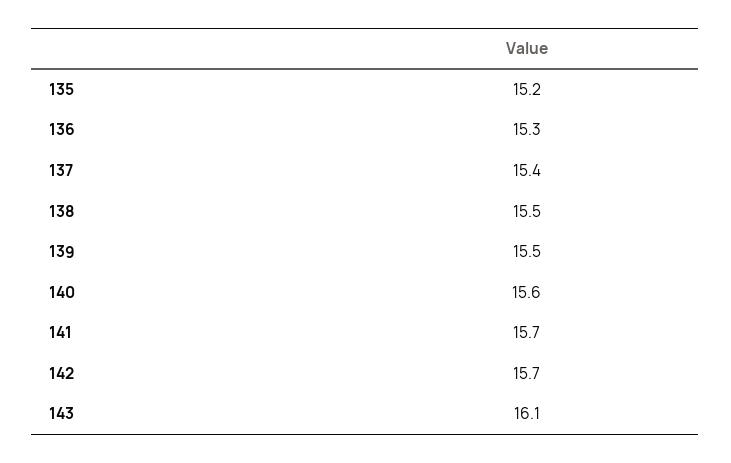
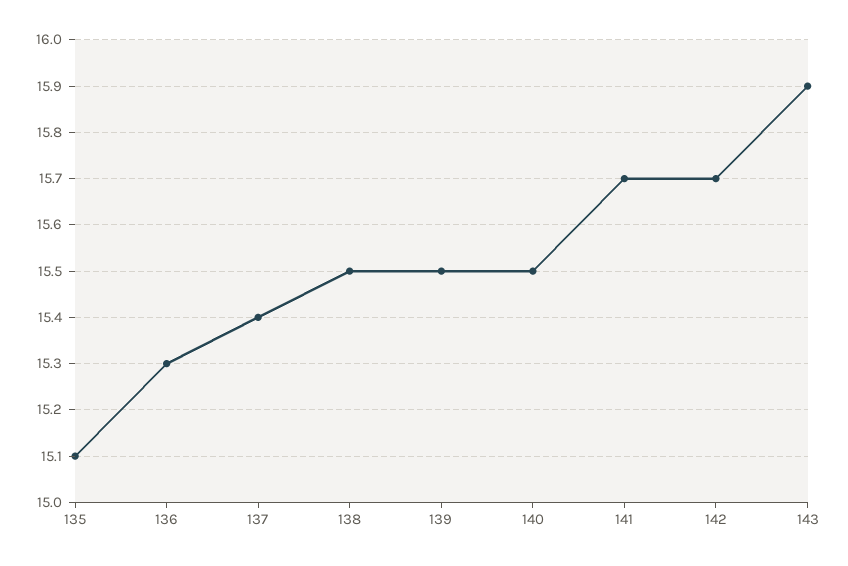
135: 15.2 -> 15.1
140: 15.6 -> 15.5
143: 16.1 -> 15.9

